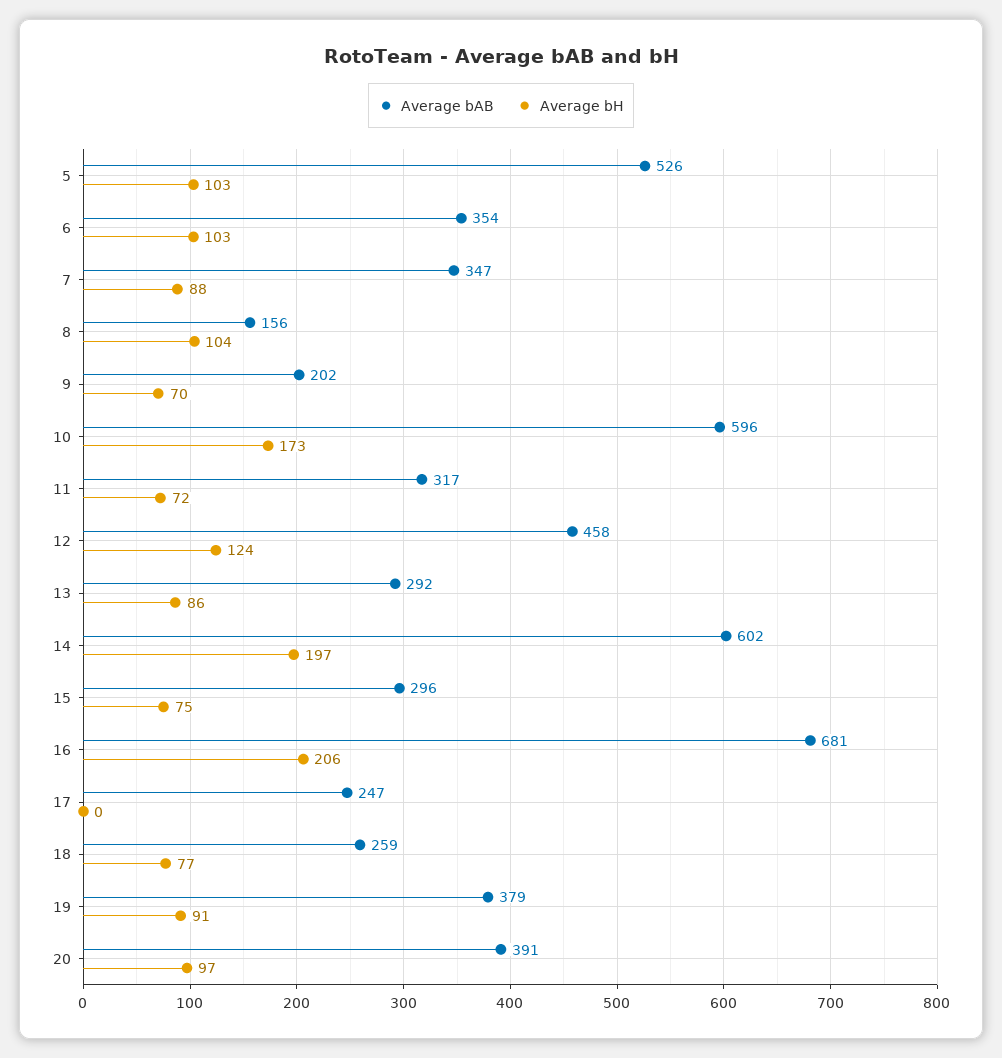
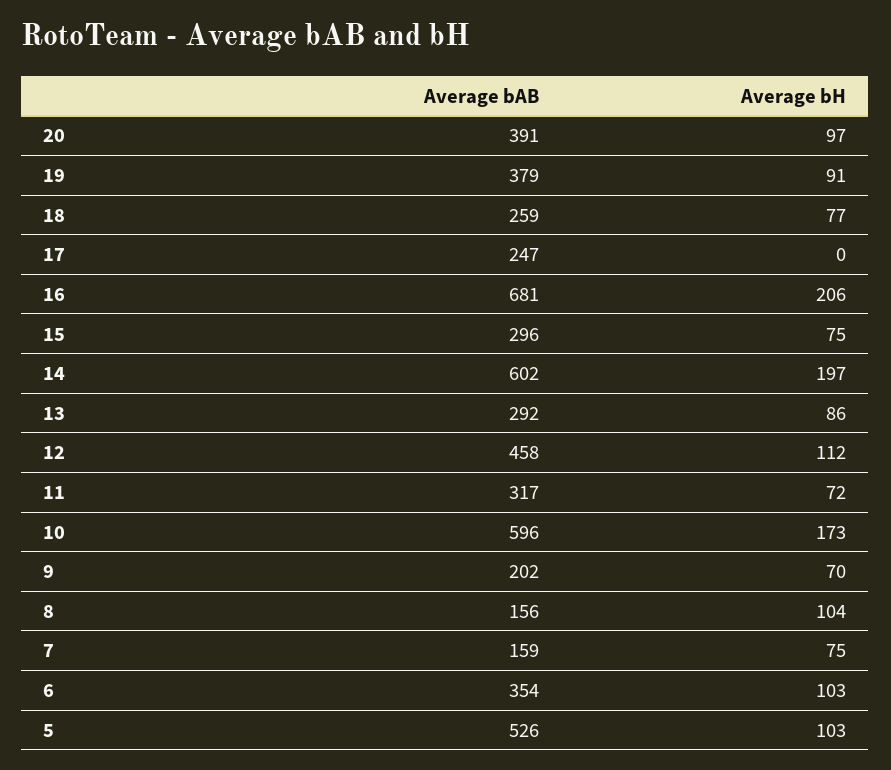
Average bAB, 7: 347 -> 159
Average bH, 7: 88 -> 75
Average bH, 12: 124 -> 112

